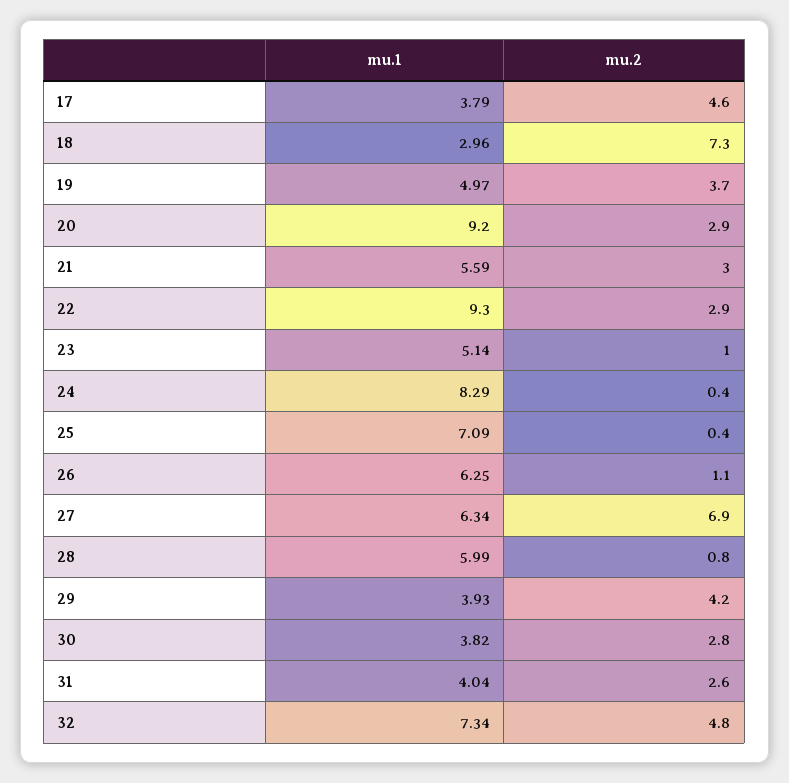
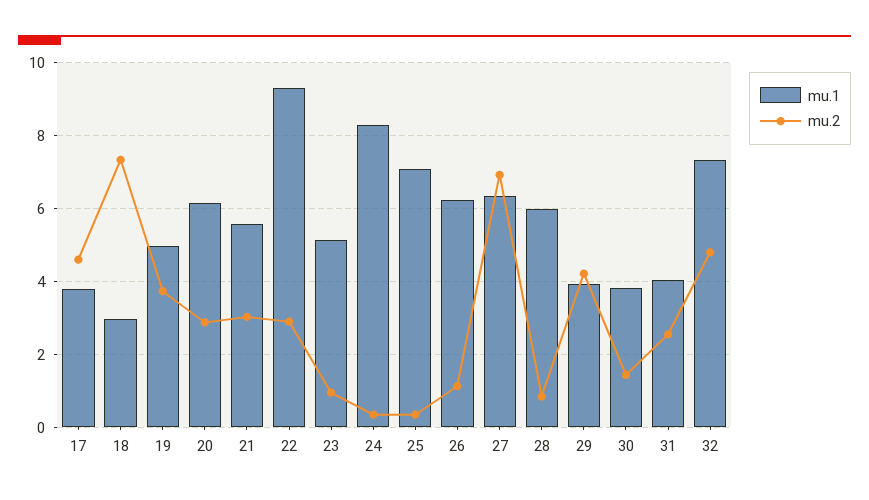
mu.1, 20: 9.2 -> 6.2
mu.2, 30: 2.8 -> 1.4

